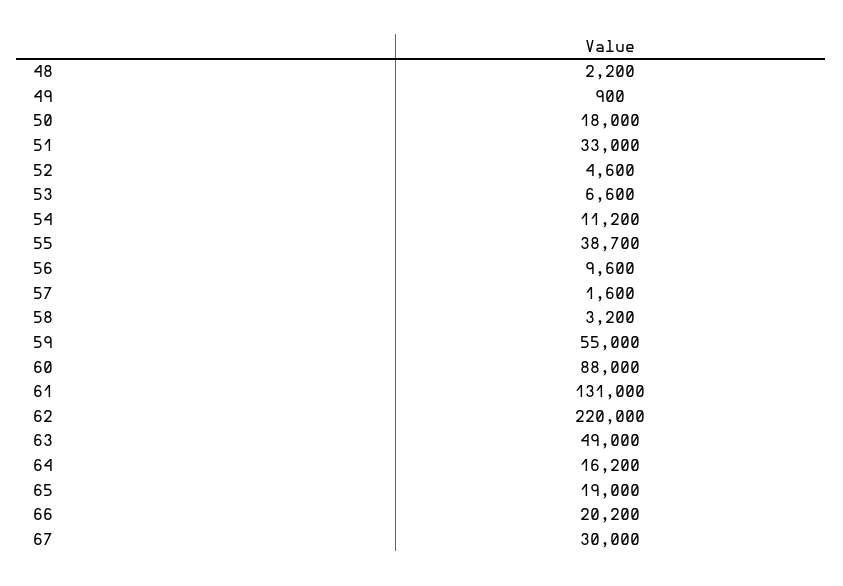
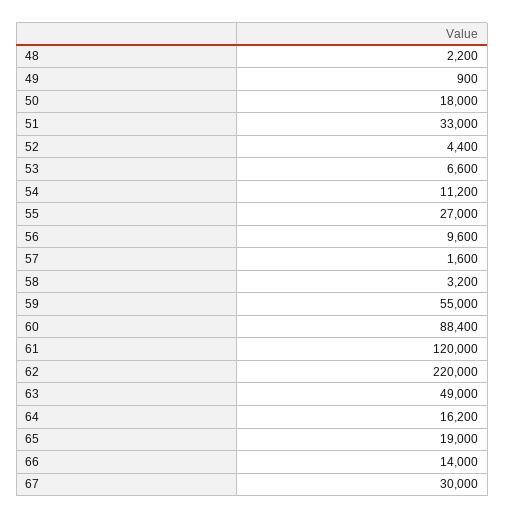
52: 4600 -> 4400
55: 38700 -> 27000
60: 88000 -> 88400
61: 131000 -> 120000
66: 20200 -> 14000

